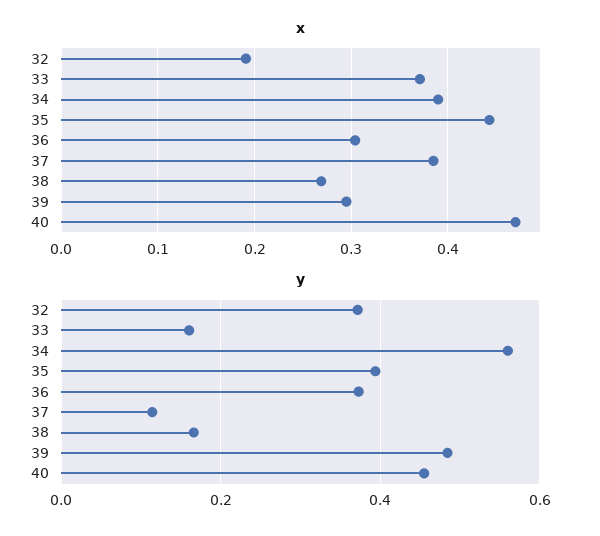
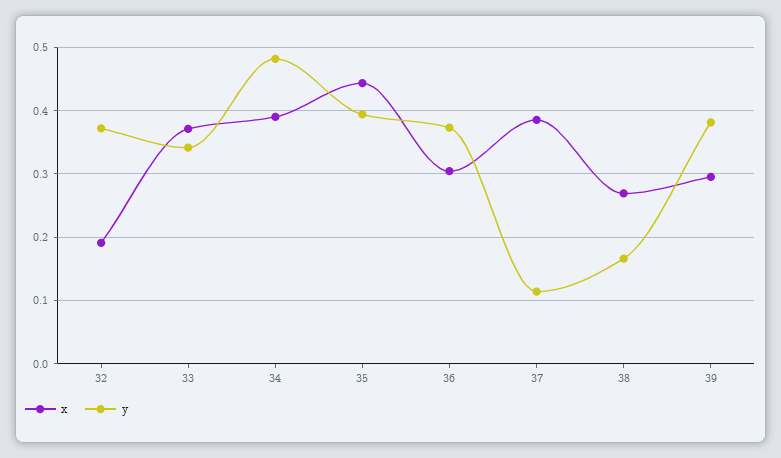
x, 40: 0.47 -> none
y, 33: 0.16 -> 0.34
y, 34: 0.56 -> 0.48
y, 39: 0.48 -> 0.38
y, 40: 0.46 -> none

